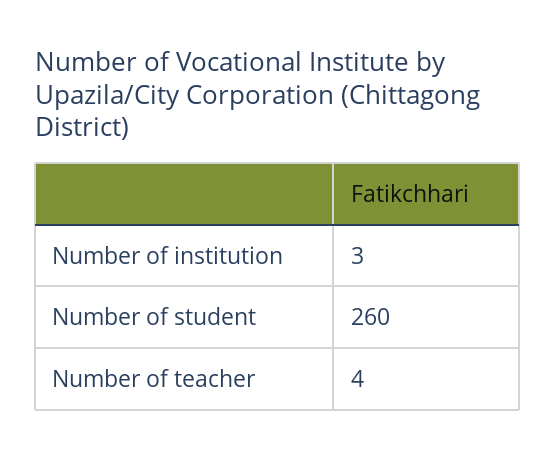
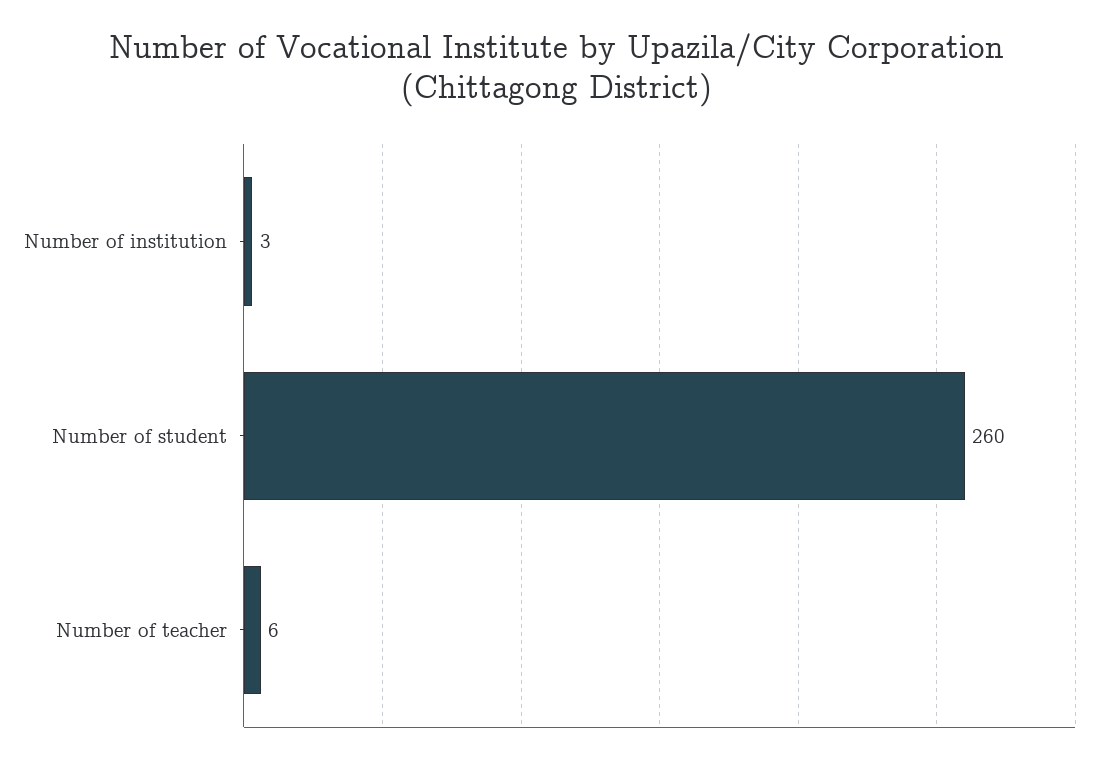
Number of teacher: 4 -> 6

